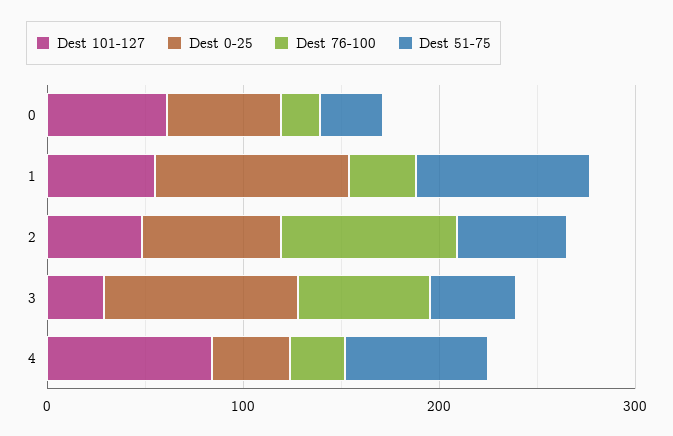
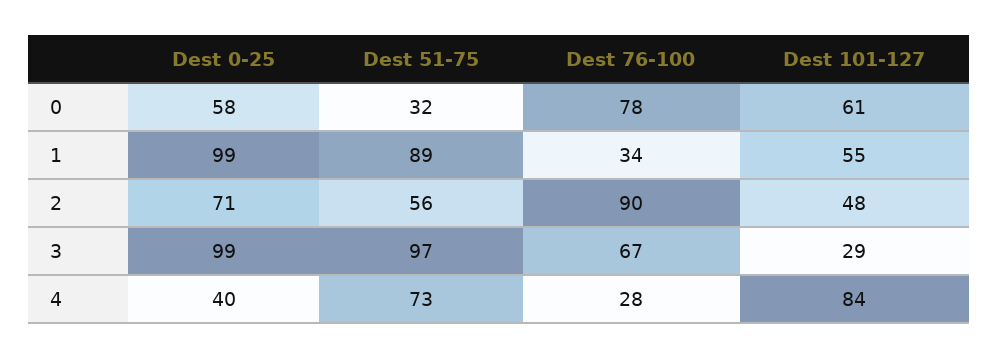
Dest 76-100, 0: 20 -> 78
Dest 51-75, 3: 40 -> 97

